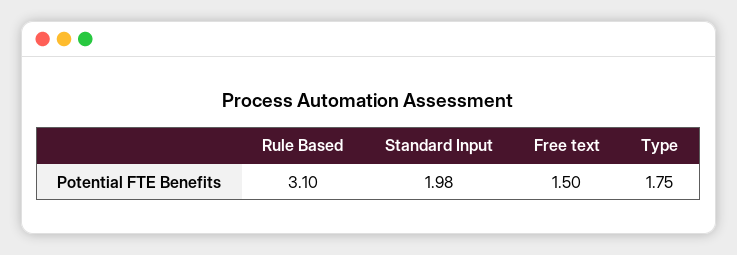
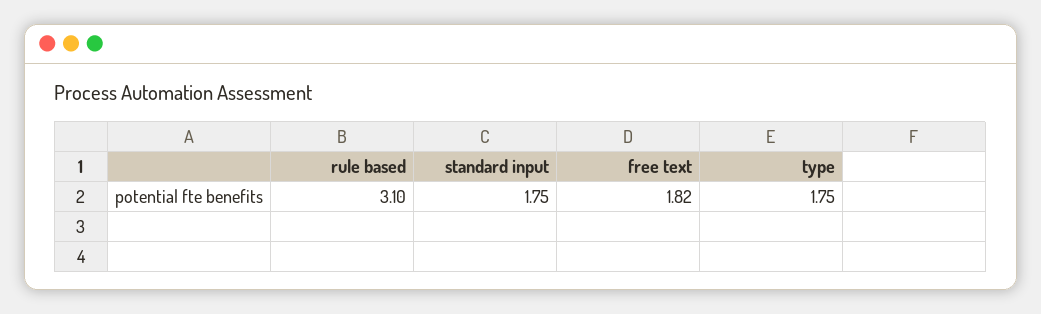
Standard Input: 1.98 -> 1.75
Free text: 1.5 -> 1.82

